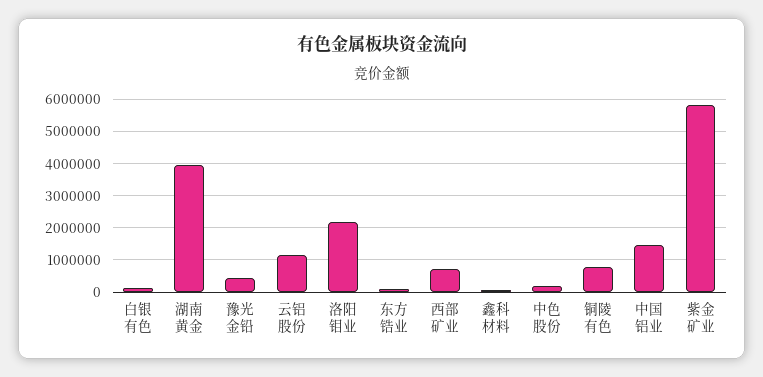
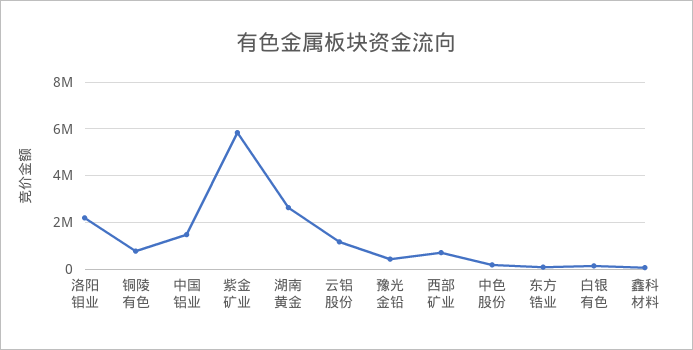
湖南黄金: 4000000 -> 2500000

